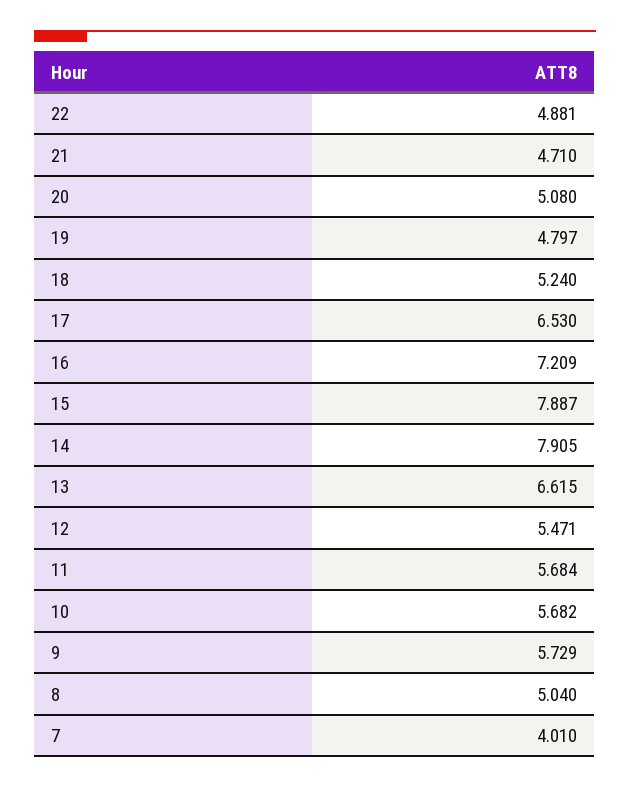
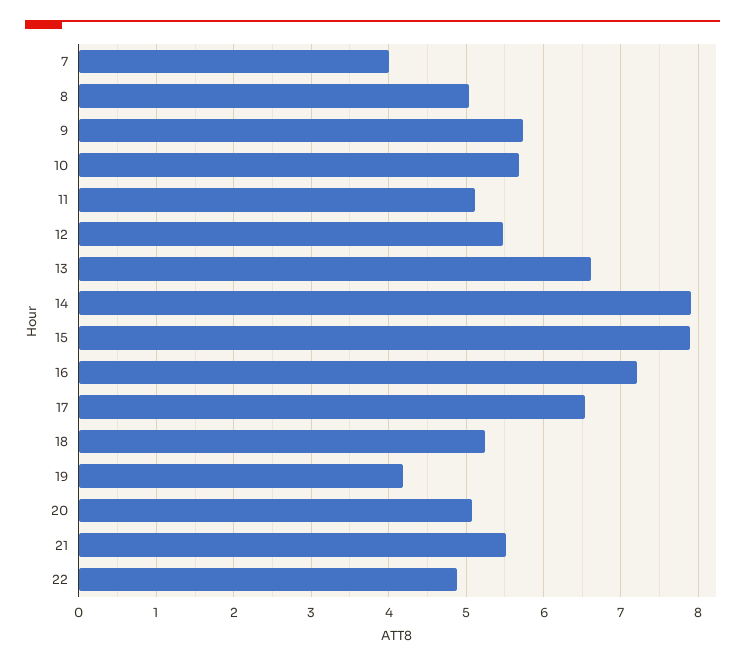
21: 4.71 -> 5.5
19: 4.797 -> 4.2
11: 5.684 -> 5.1

